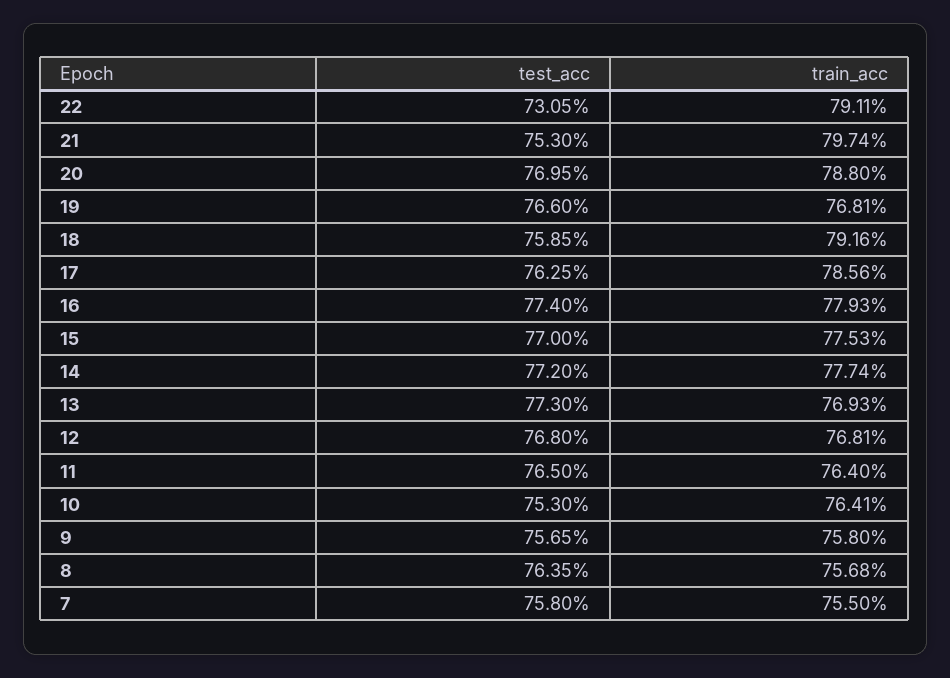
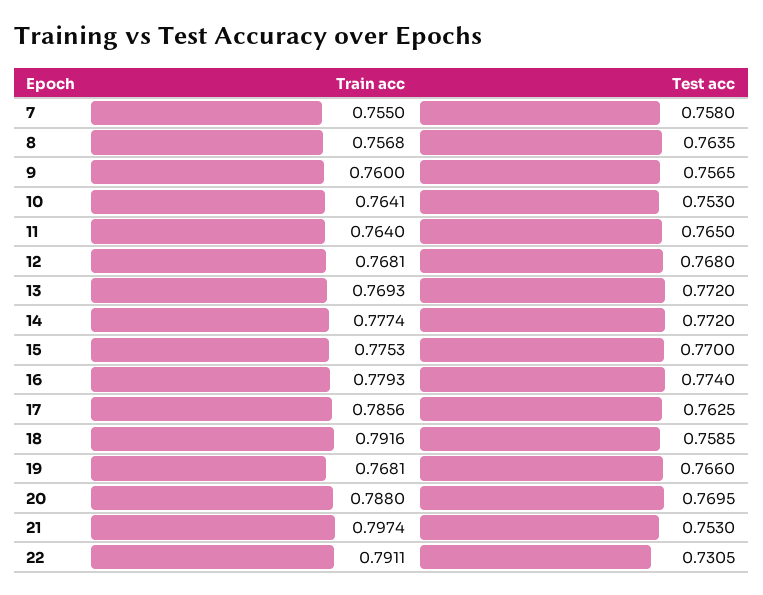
test_acc, 13: 0.773 -> 0.772
train_acc, 9: 0.758 -> 0.76

